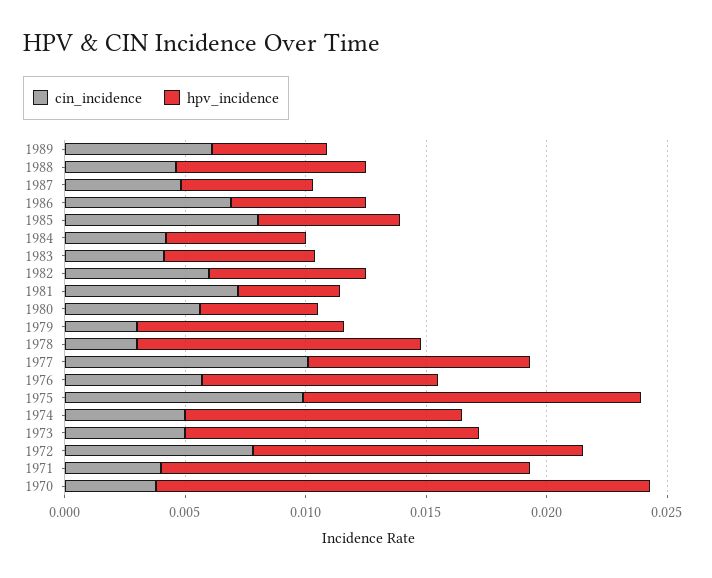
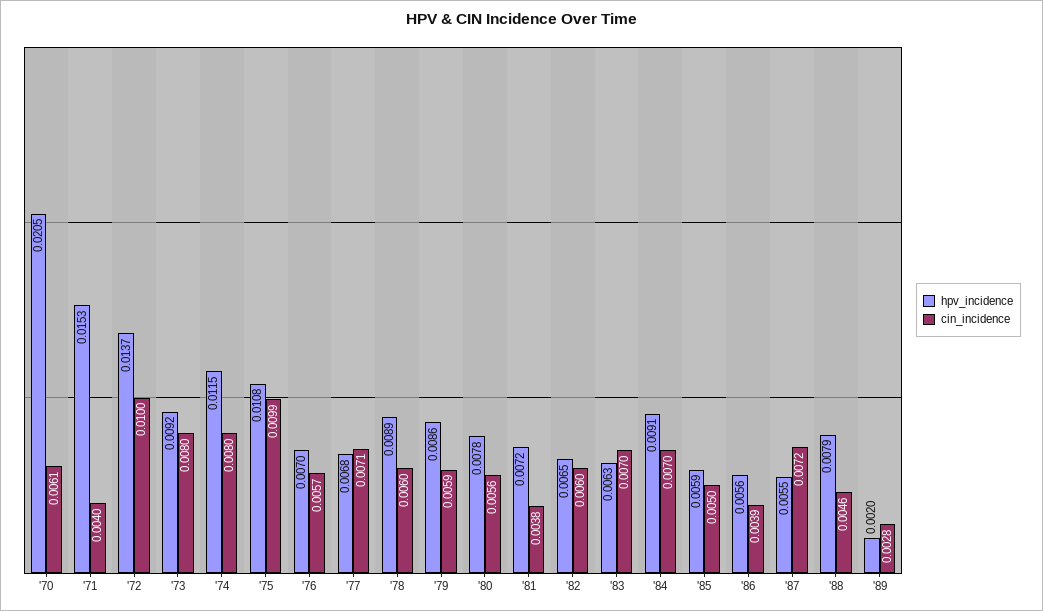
cin_incidence, 1989: 0.006 -> 0.0028
hpv_incidence, 1989: 0.005 -> 0.002
cin_incidence, 1987: 0.005 -> 0.0072
cin_incidence, 1986: 0.007 -> 0.0039
cin_incidence, 1985: 0.008 -> 0.005
cin_incidence, 1984: 0.004 -> 0.007
hpv_incidence, 1984: 0.006 -> 0.0091
cin_incidence, 1983: 0.004 -> 0.007
cin_incidence, 1981: 0.007 -> 0.0038
hpv_incidence, 1981: 0.004 -> 0.0072
hpv_incidence, 1980: 0.005 -> 0.0078
cin_incidence, 1979: 0.003 -> 0.0059
cin_incidence, 1978: 0.003 -> 0.006
hpv_incidence, 1978: 0.012 -> 0.0089
cin_incidence, 1977: 0.01 -> 0.0071
hpv_incidence, 1977: 0.009 -> 0.0068
hpv_incidence, 1976: 0.01 -> 0.007
hpv_incidence, 1975: 0.014 -> 0.0108
cin_incidence, 1974: 0.005 -> 0.008
cin_incidence, 1973: 0.005 -> 0.008
hpv_incidence, 1973: 0.012 -> 0.0092
cin_incidence, 1972: 0.008 -> 0.01
cin_incidence, 1970: 0.004 -> 0.0061

